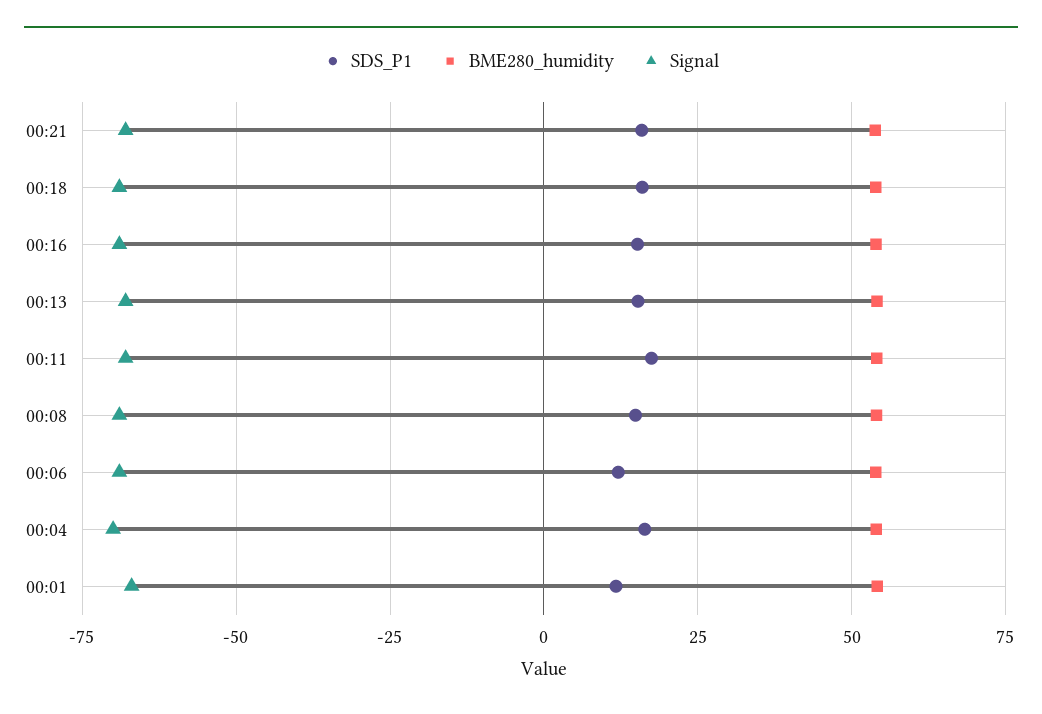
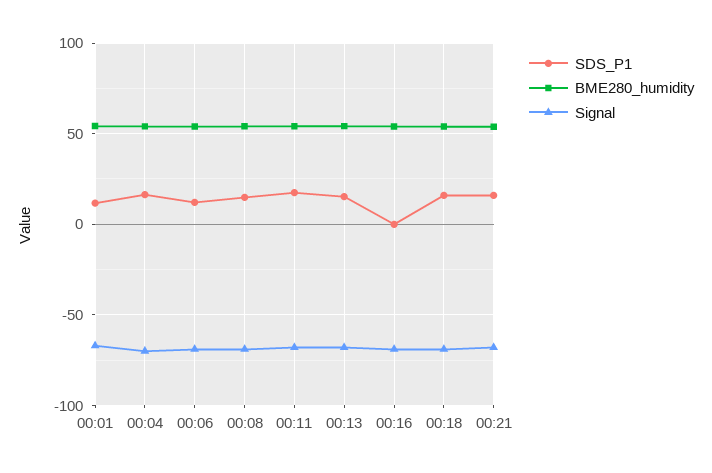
SDS_P1, 00:16: 15 -> 0

